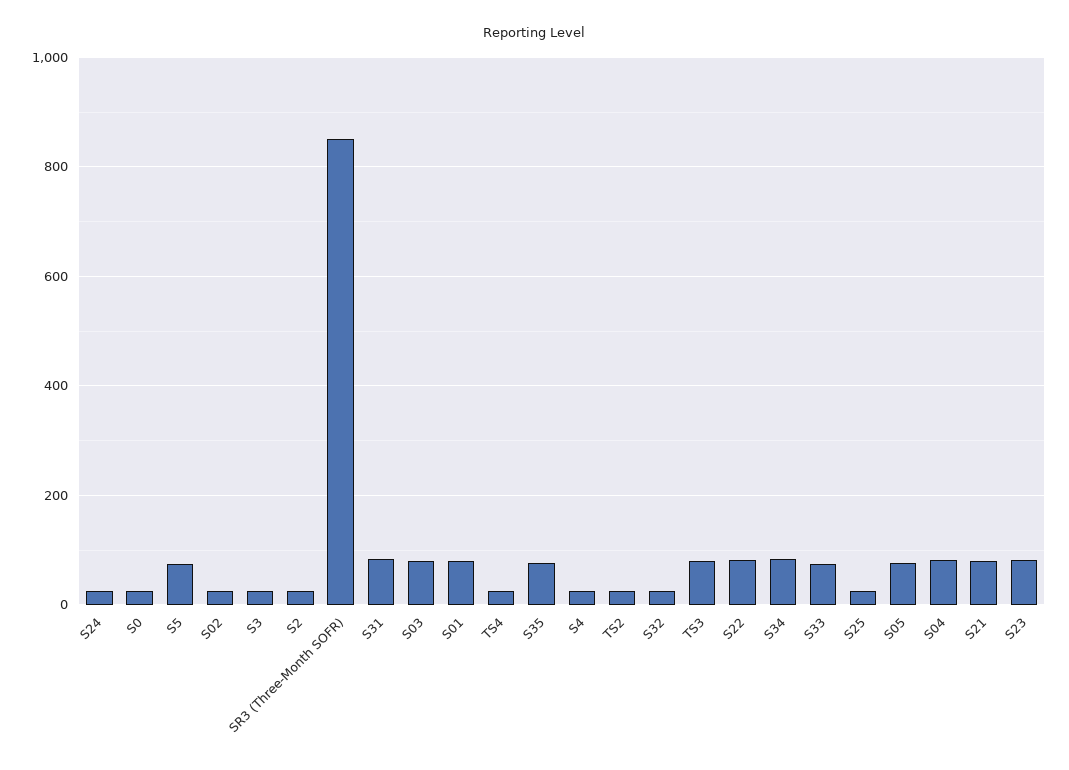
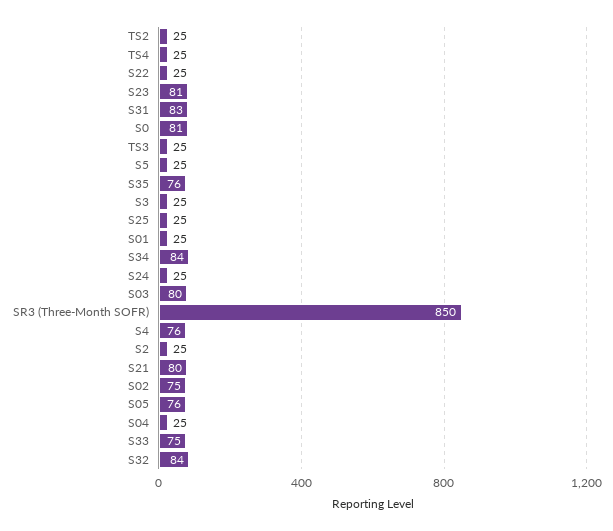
S0: 20 -> 81
S5: 80 -> 25
S02: 20 -> 75
S01: 80 -> 25
S4: 20 -> 76
S32: 20 -> 84
TS3: 80 -> 25
S22: 80 -> 25
S04: 80 -> 25

